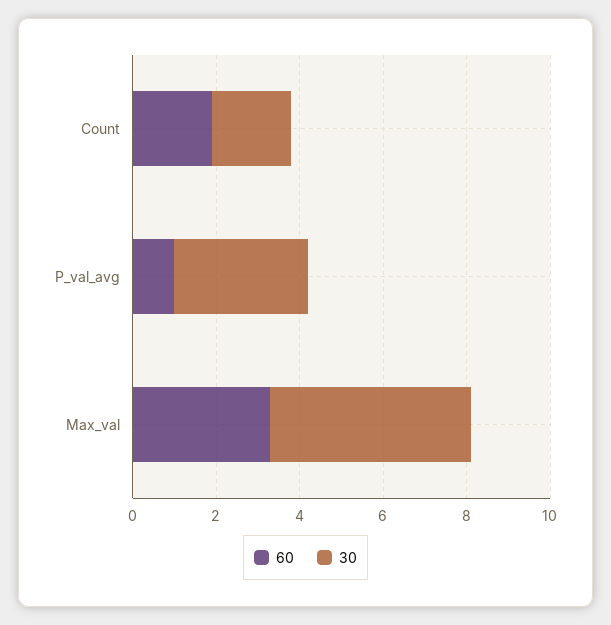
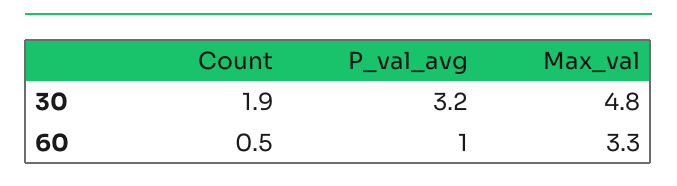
60, Count: 2 -> 0.5

